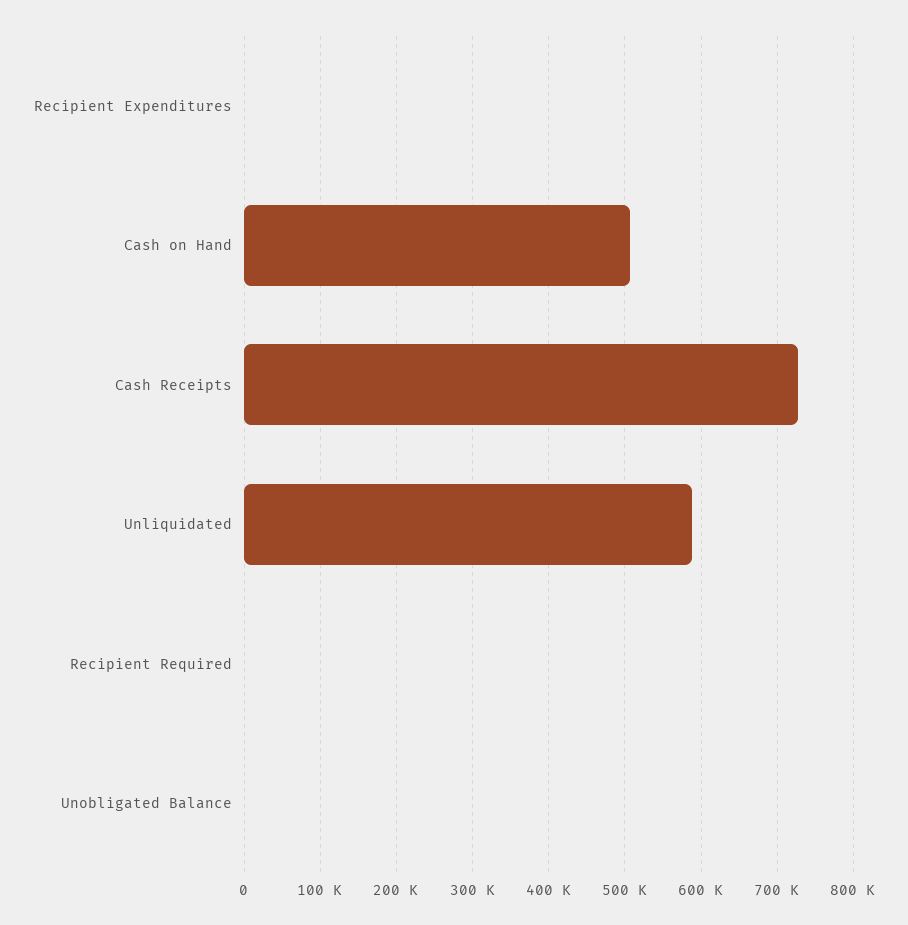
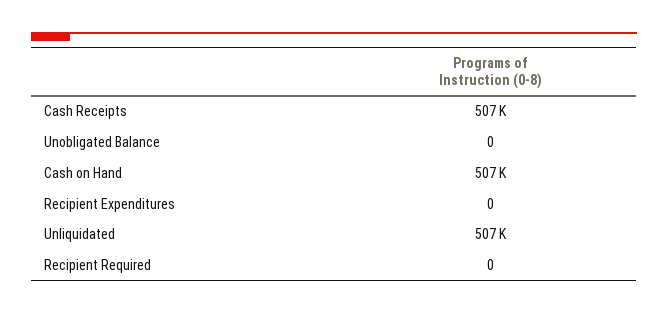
Cash Receipts: 730000 -> 507000
Unliquidated: 590000 -> 507000

